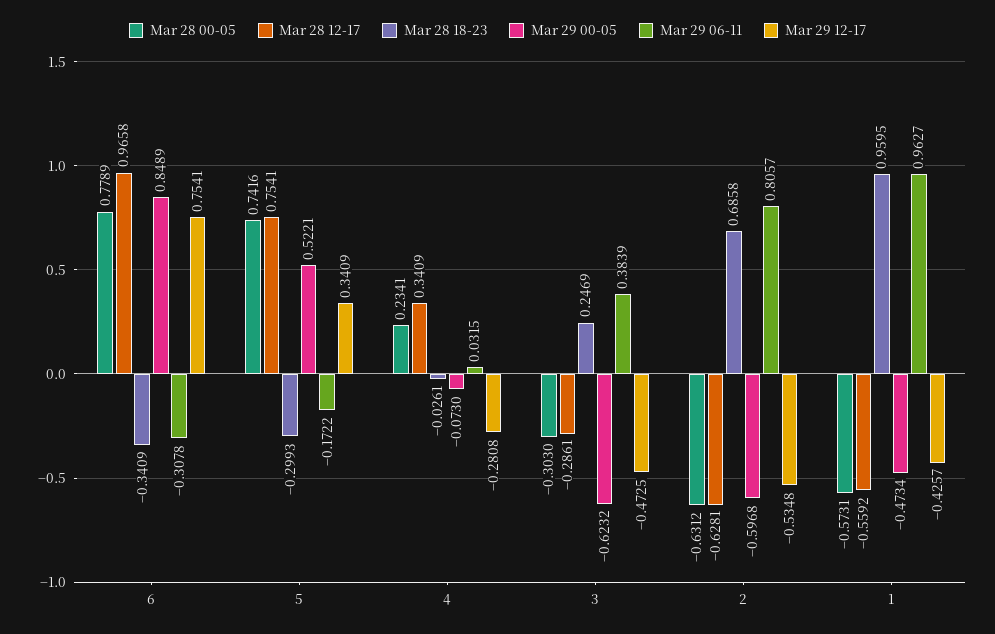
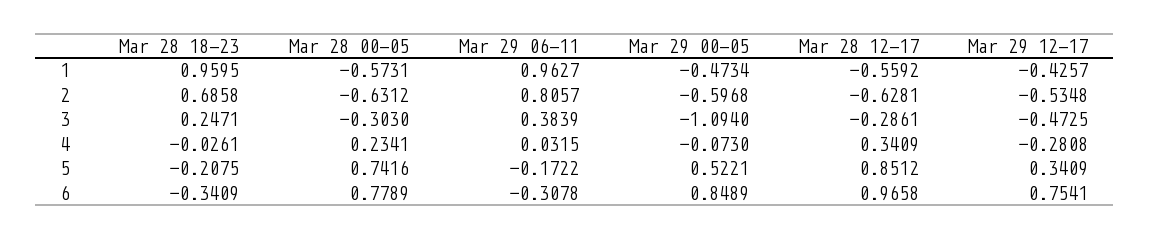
Mar 28 12-17, 5: 0.7541 -> 0.8512
Mar 28 18-23, 5: -0.2993 -> -0.2075
Mar 28 18-23, 3: 0.2469 -> 0.2471
Mar 29 00-05, 3: -0.6232 -> -1.094

